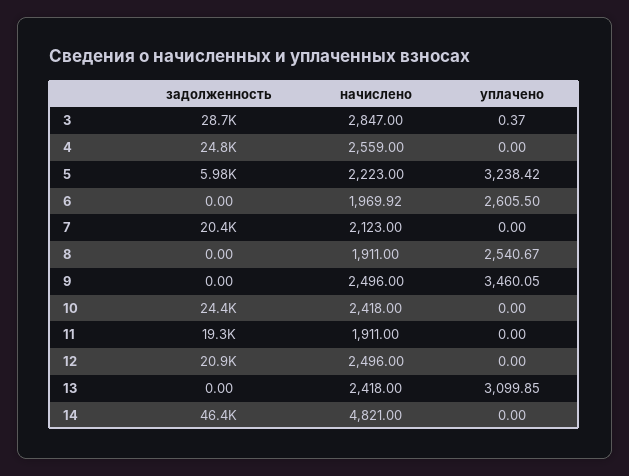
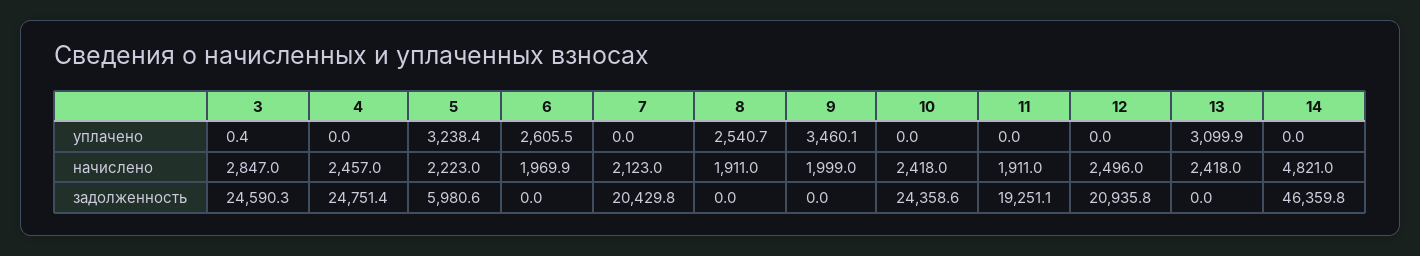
задолженность, 3: 28700 -> 24590.3
начислено, 4: 2559 -> 2457
начислено, 9: 2496 -> 1999

